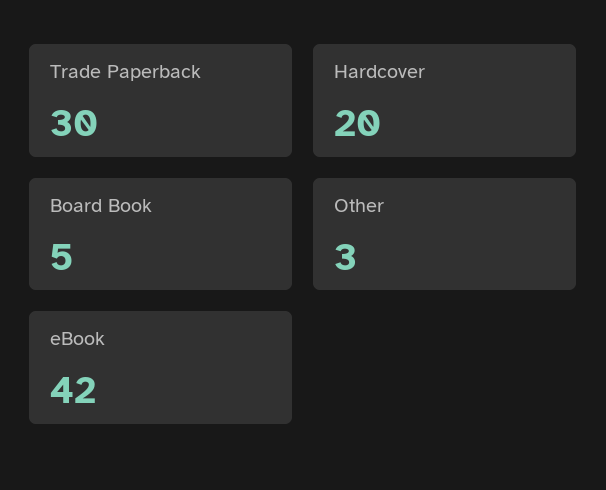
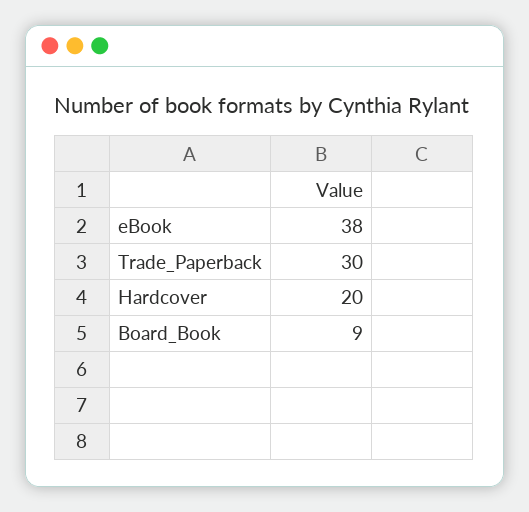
Board Book: 5 -> 9
Other: 3 -> none
eBook: 42 -> 38

